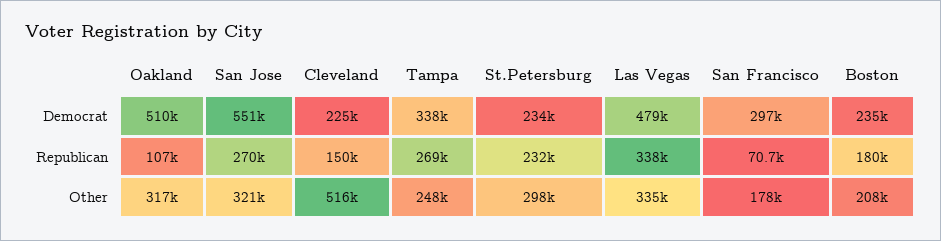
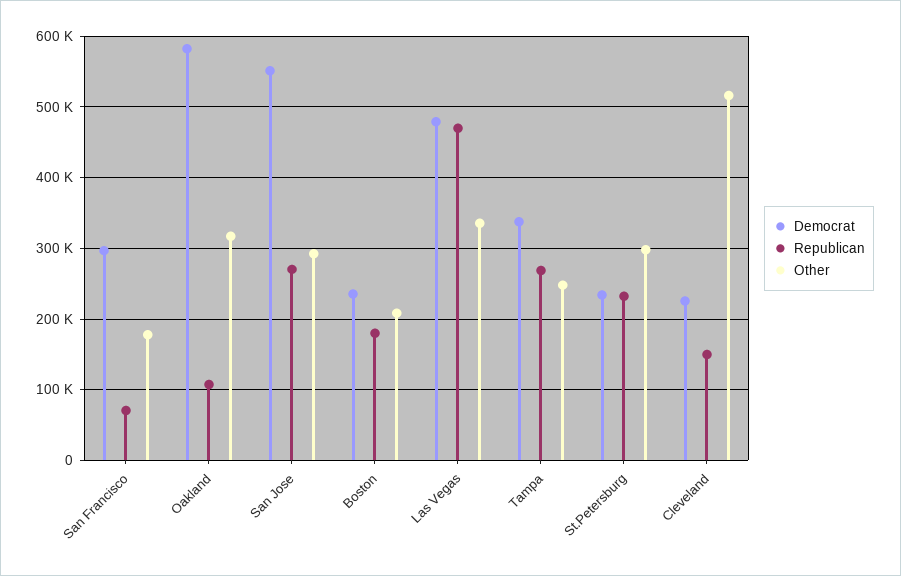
Democrat, Oakland: 510000 -> 580000
Republican, Las Vegas: 338000 -> 470000
Other, San Jose: 321000 -> 290000

